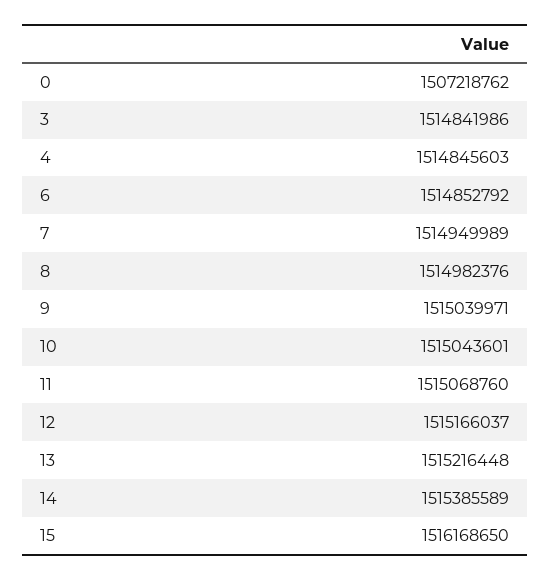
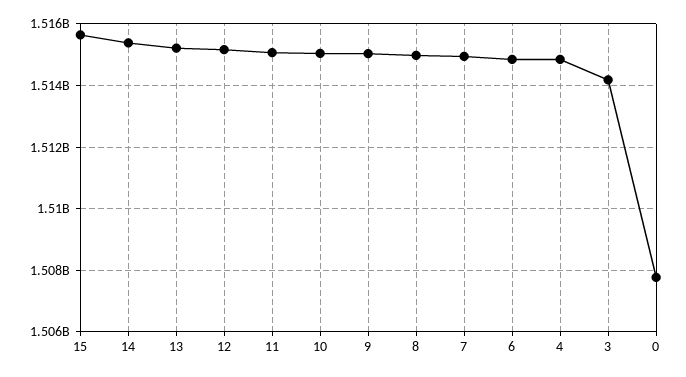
0: 1507218762 -> 1507800000
3: 1514841986 -> 1514200000
15: 1516168650 -> 1515600000

